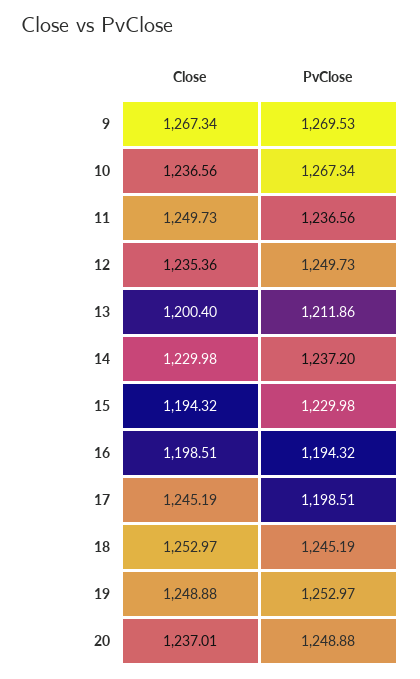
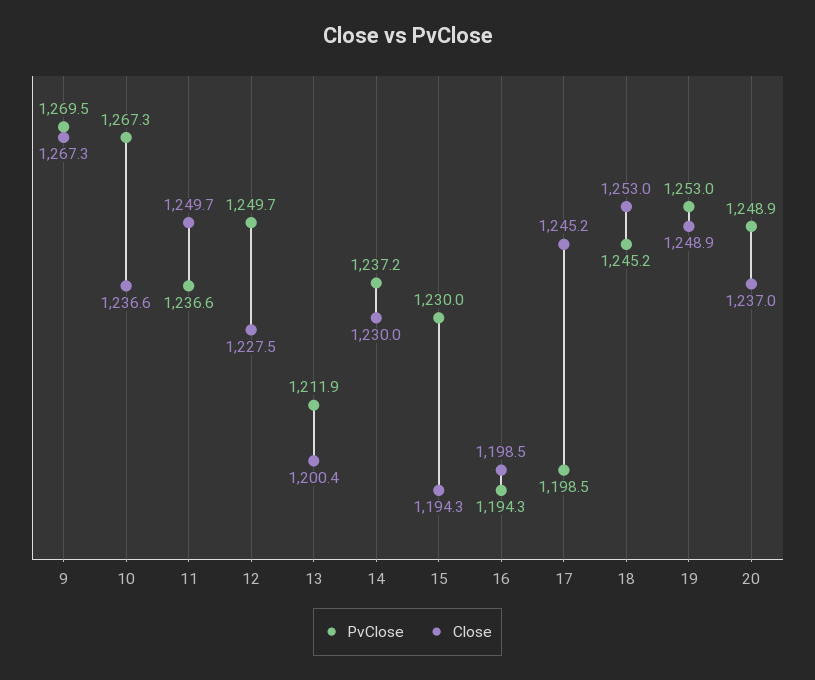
Close, 12: 1235.36 -> 1227.5

